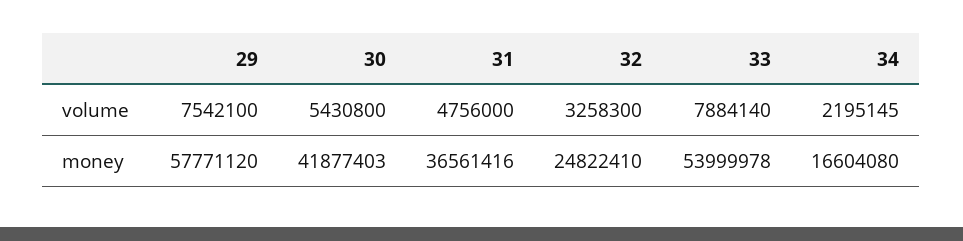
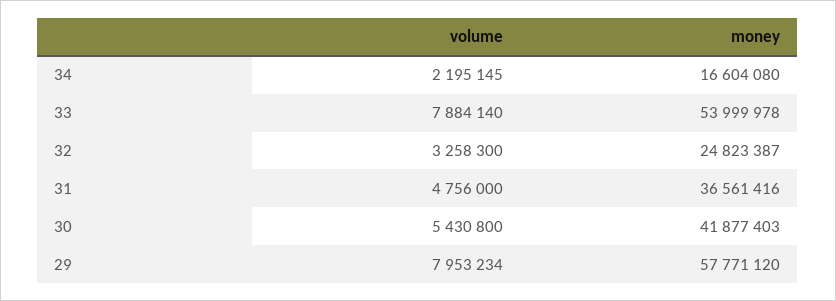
29, volume: 7542100 -> 7953234
32, money: 24822410 -> 24823387

